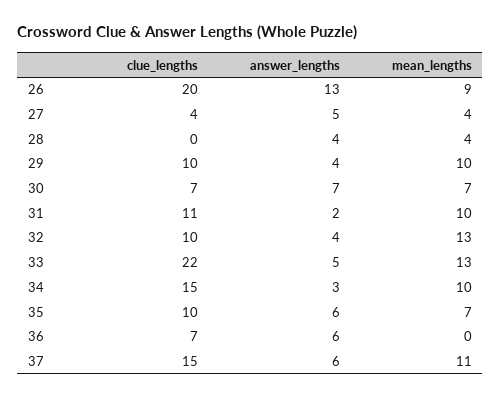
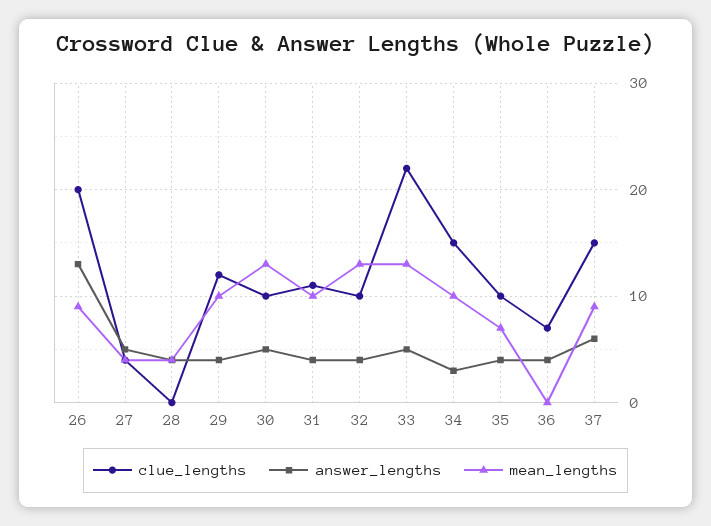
clue_lengths, 29: 10 -> 12
clue_lengths, 30: 7 -> 10
answer_lengths, 30: 7 -> 5
mean_lengths, 30: 7 -> 13
answer_lengths, 31: 2 -> 4
answer_lengths, 35: 6 -> 4
answer_lengths, 36: 6 -> 4
mean_lengths, 37: 11 -> 9

